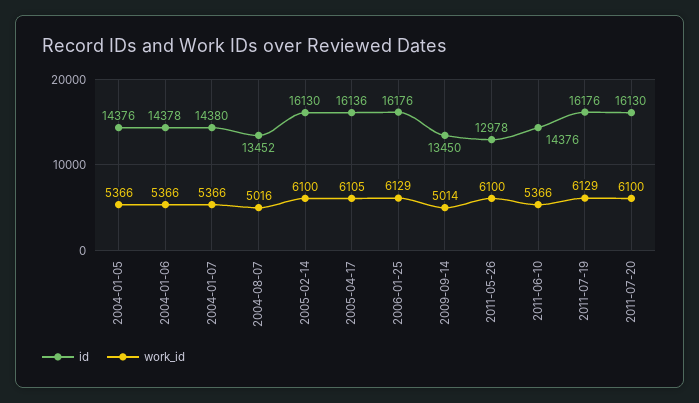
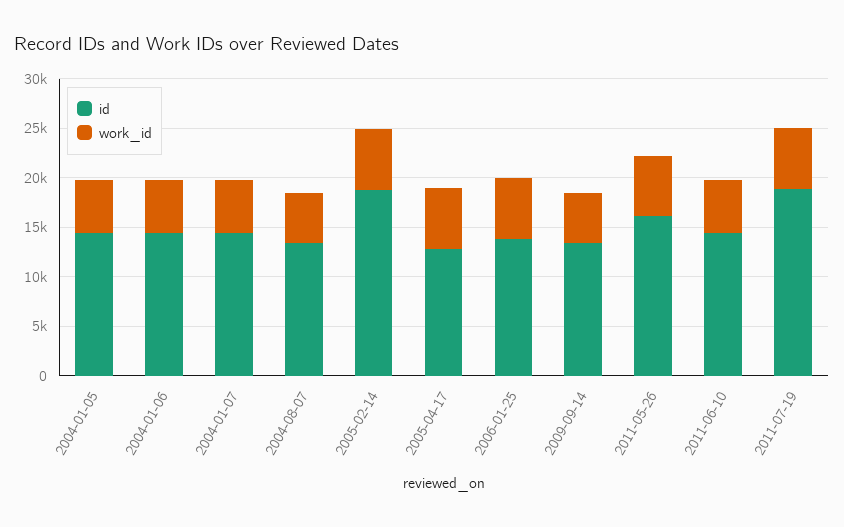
id, 2005-02-14: 16130 -> 19000
id, 2005-04-17: 16136 -> 13000
id, 2006-01-25: 16176 -> 14000
id, 2011-05-26: 12978 -> 16000
id, 2011-07-19: 16176 -> 19000
id, 2011-07-20: 16130 -> none
work_id, 2011-07-20: 6100 -> none

